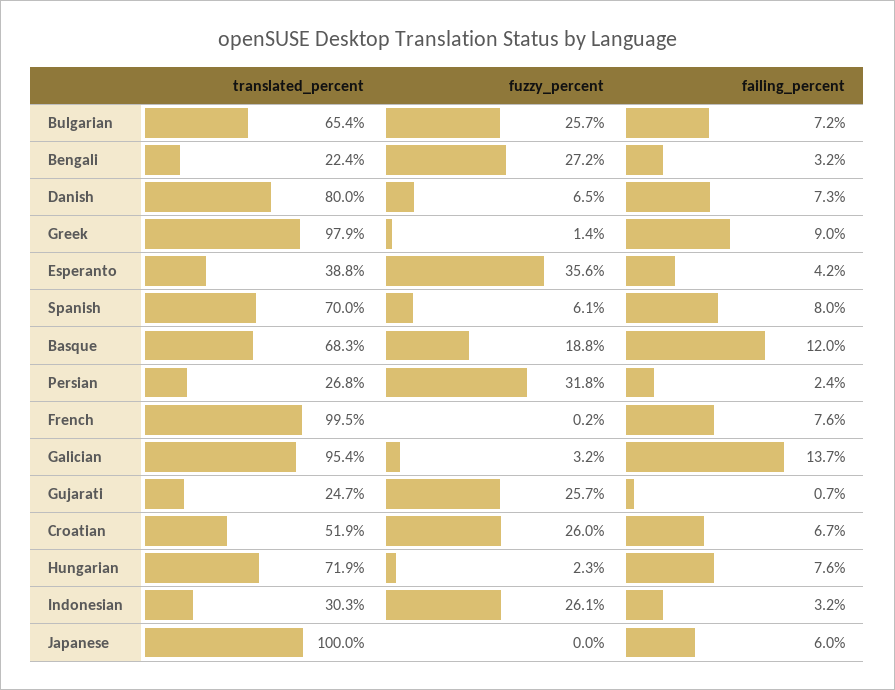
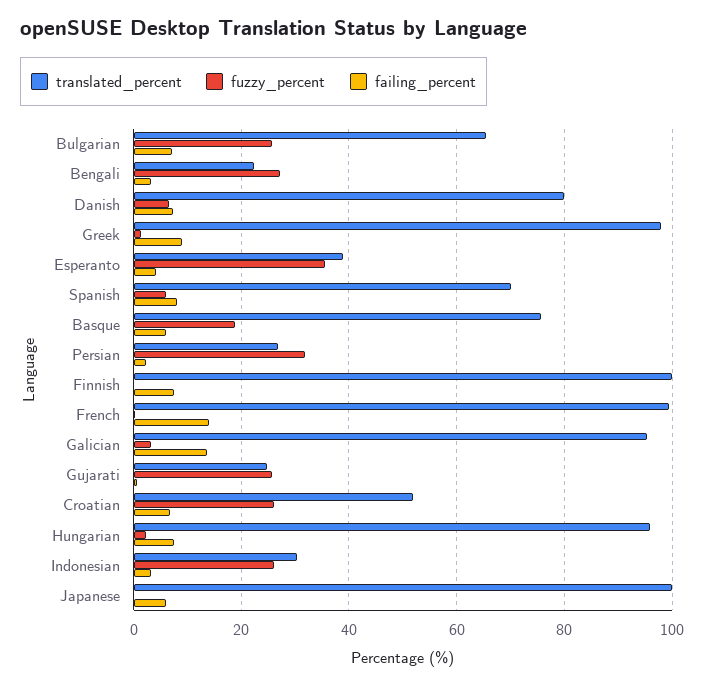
translated_percent, Basque: 68.3 -> 76
failing_percent, Basque: 12 -> 6
failing_percent, French: 7.6 -> 14
translated_percent, Hungarian: 71.9 -> 96
translated_percent, Finnish: none -> 100
fuzzy_percent, Finnish: none -> 0
failing_percent, Finnish: none -> 8

